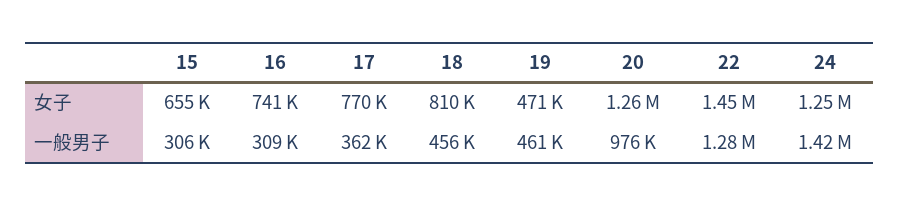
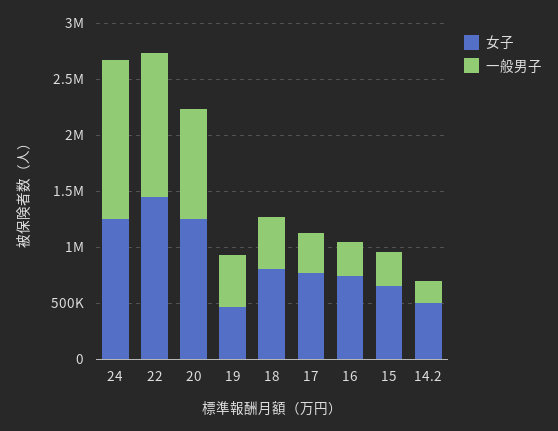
女子, 14.2: none -> 500000
一般男子, 14.2: none -> 200000

